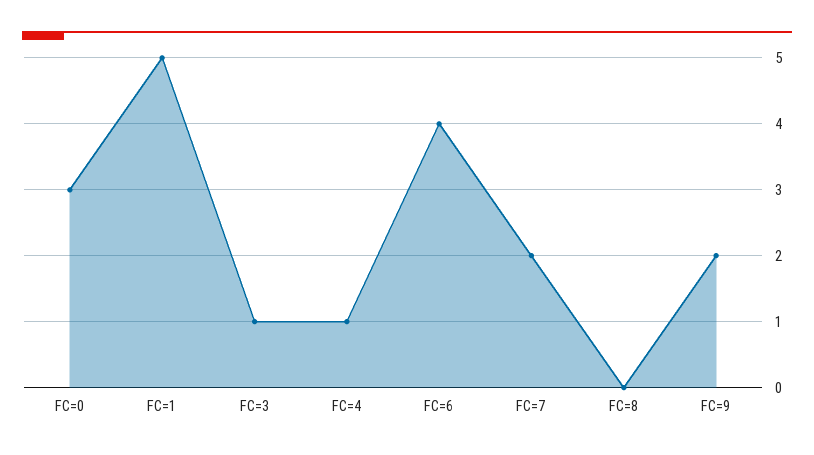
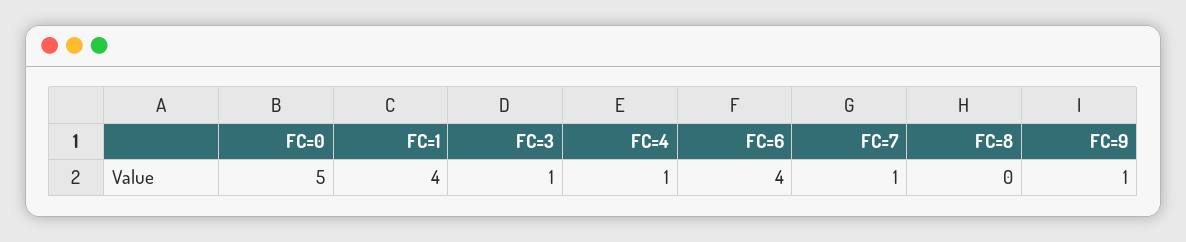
FC=0: 3 -> 5
FC=1: 5 -> 4
FC=7: 2 -> 1
FC=9: 2 -> 1

